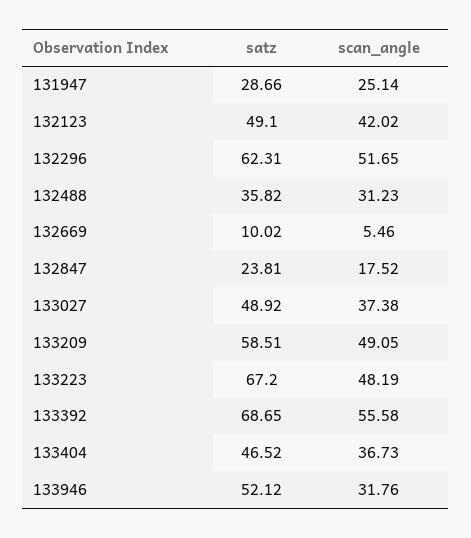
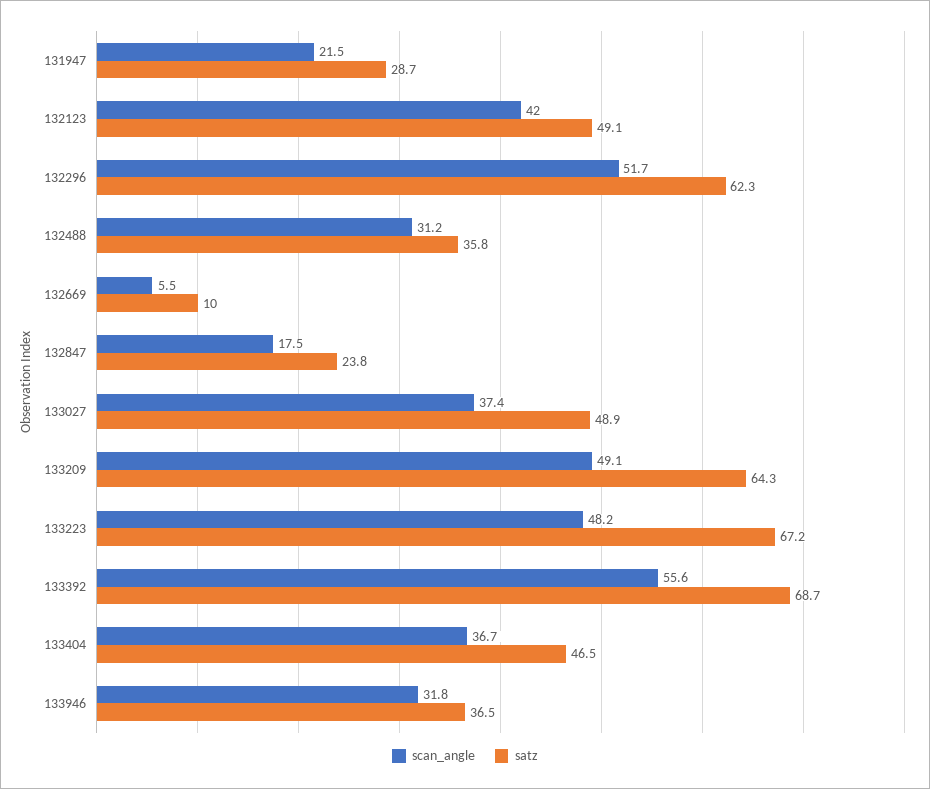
scan_angle, 131947: 25.14 -> 21.5
satz, 133209: 58.51 -> 64.3
satz, 133946: 52.12 -> 36.5

